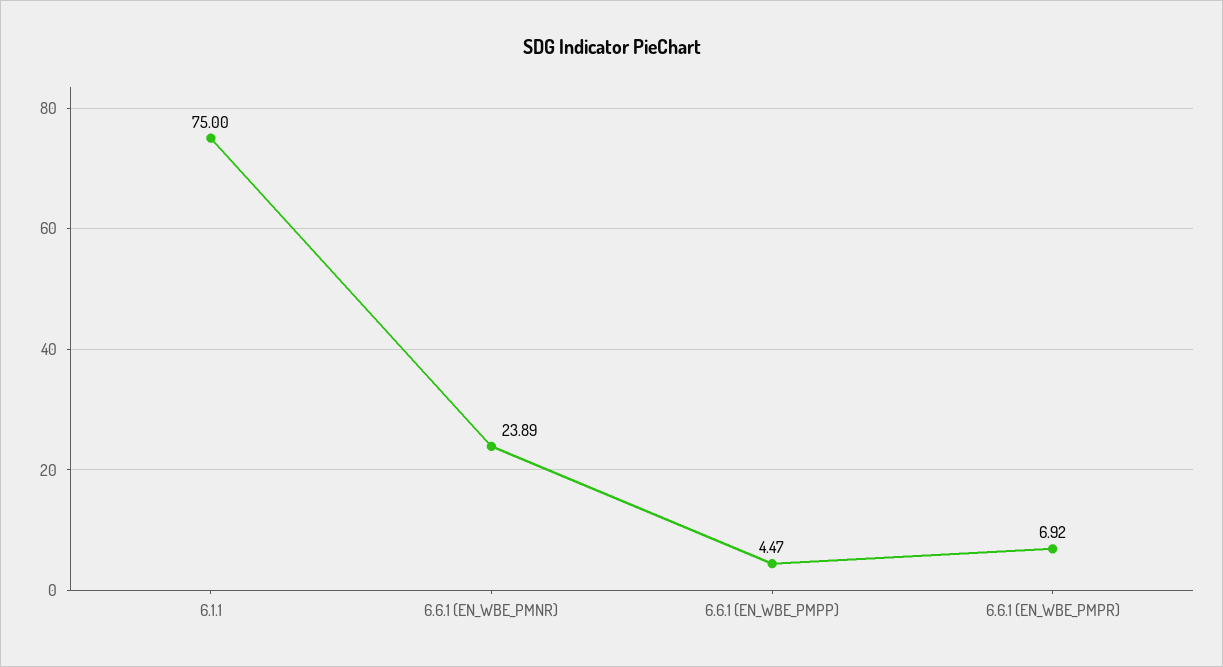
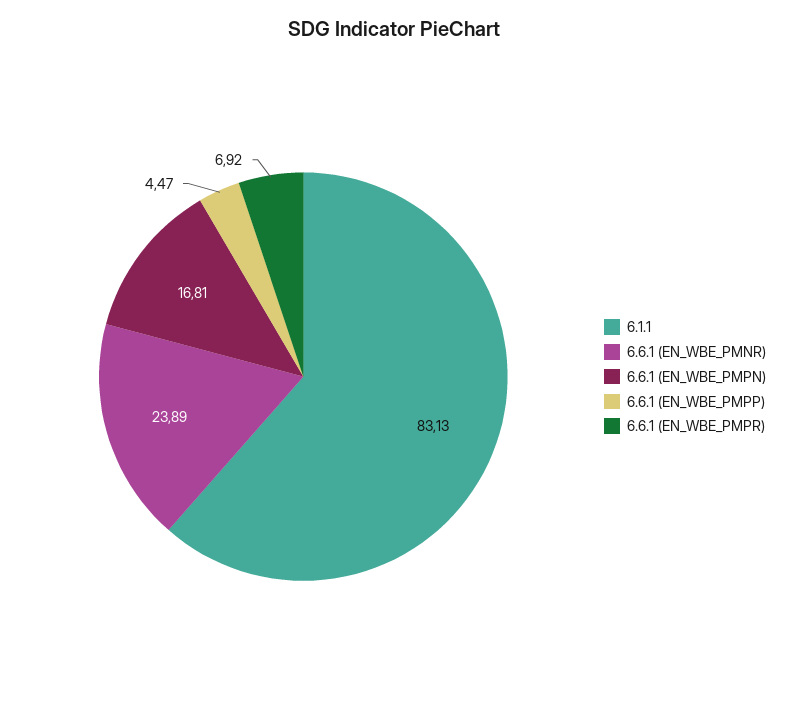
6.1.1: 75 -> 83.13
6.6.1 (EN_WBE_PMPN): none -> 16.81

